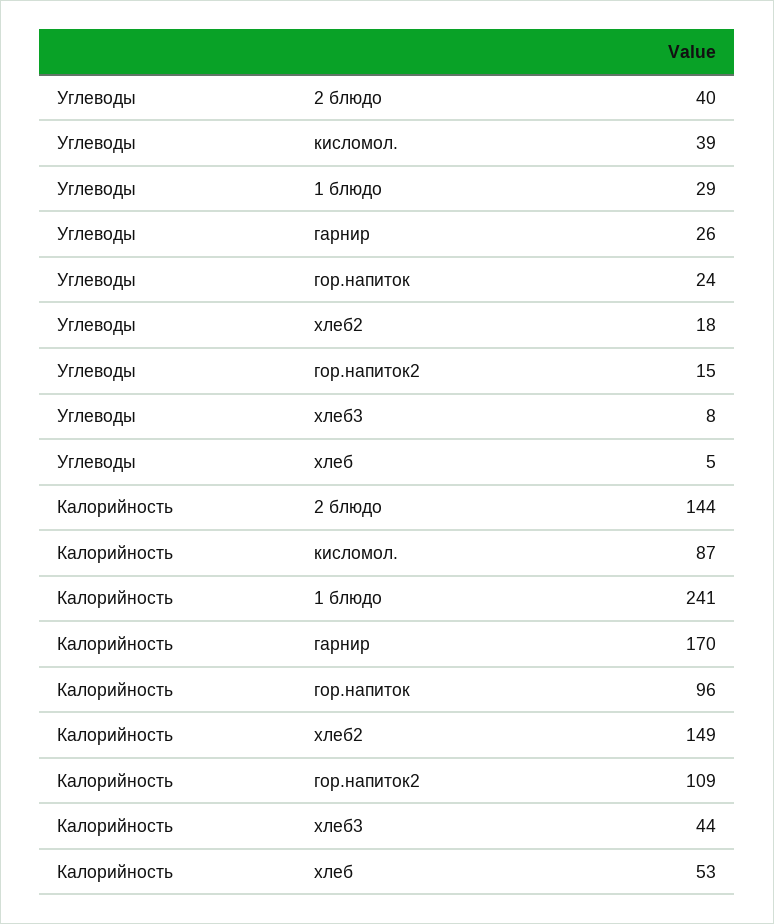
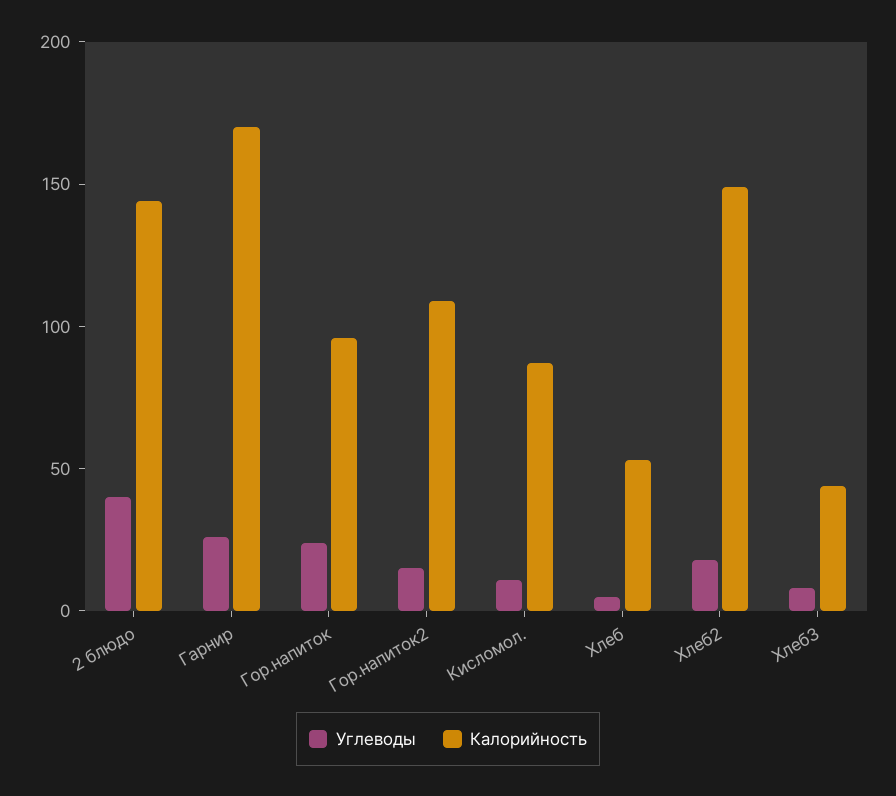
Углеводы, кисломол.: 39 -> 10
Углеводы, 1 блюдо: 29 -> none
Калорийность, 1 блюдо: 241 -> none

